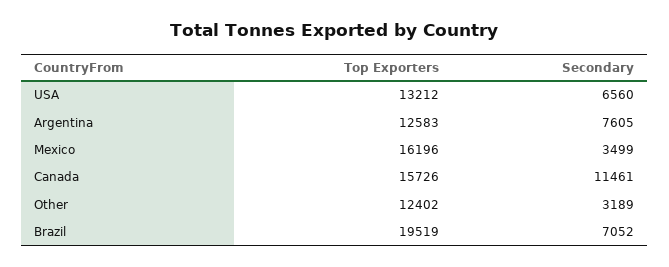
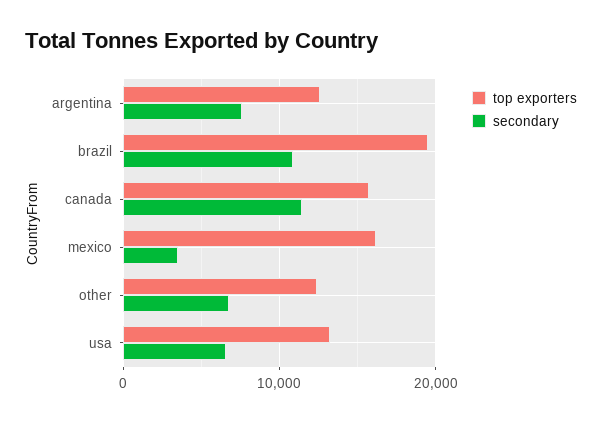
Secondary, Other: 3189 -> 7000
Secondary, Brazil: 7052 -> 11000

